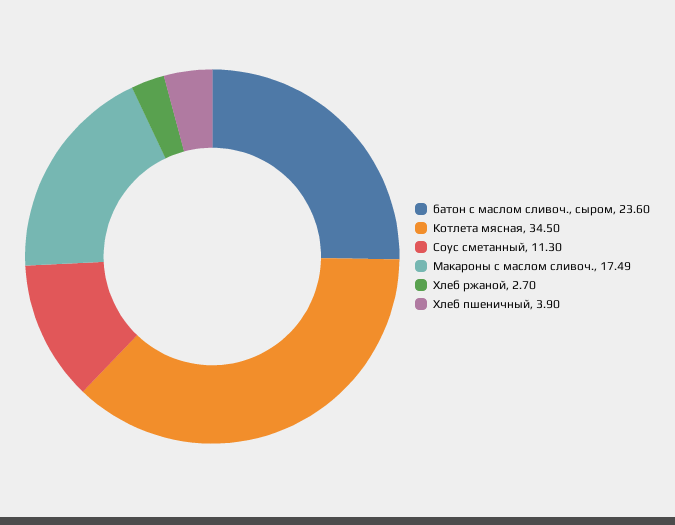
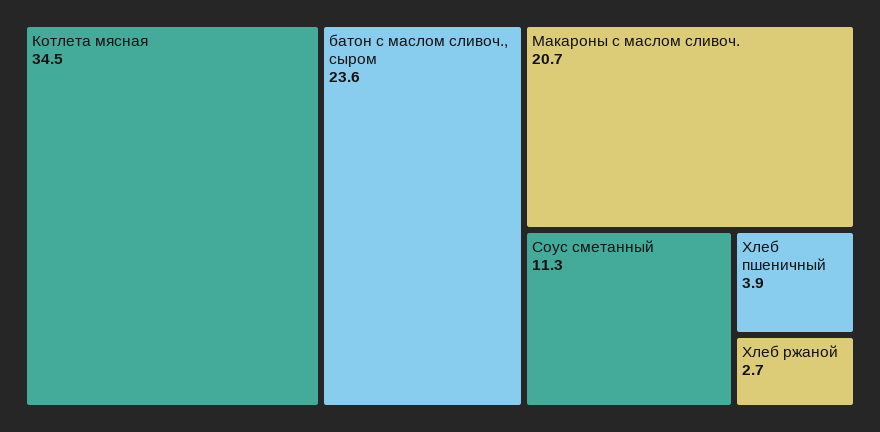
Макароны с маслом сливоч.: 17.49 -> 20.7

